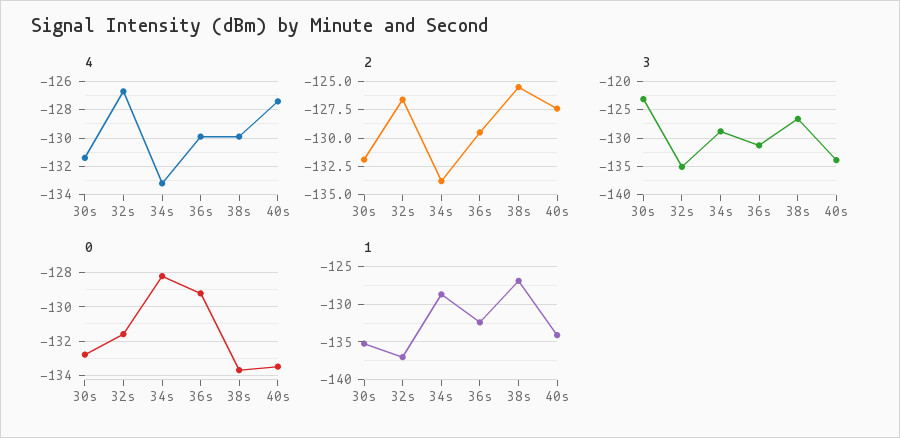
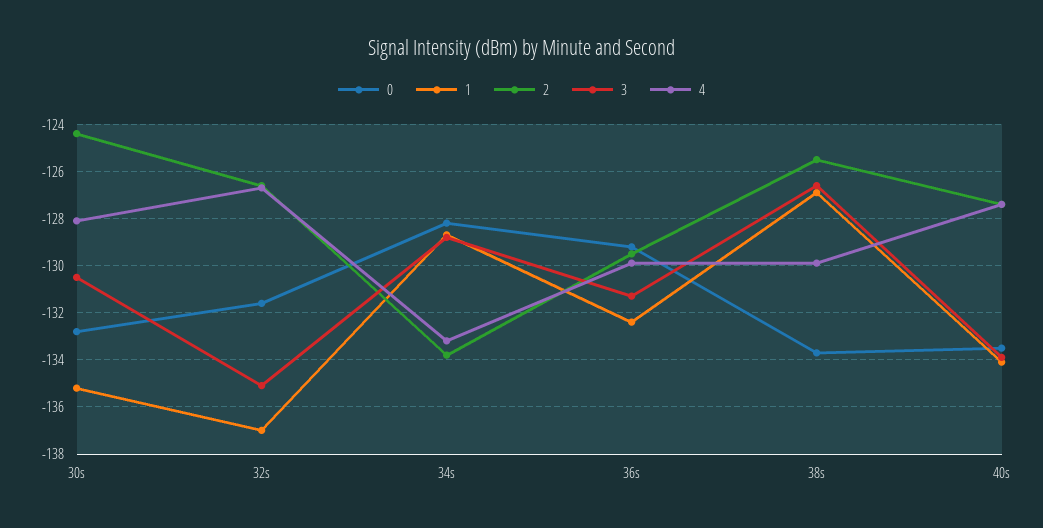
4, 30s: -131.5 -> -128
2, 30s: -132.5 -> -124.5
3, 30s: -122.5 -> -130.5

